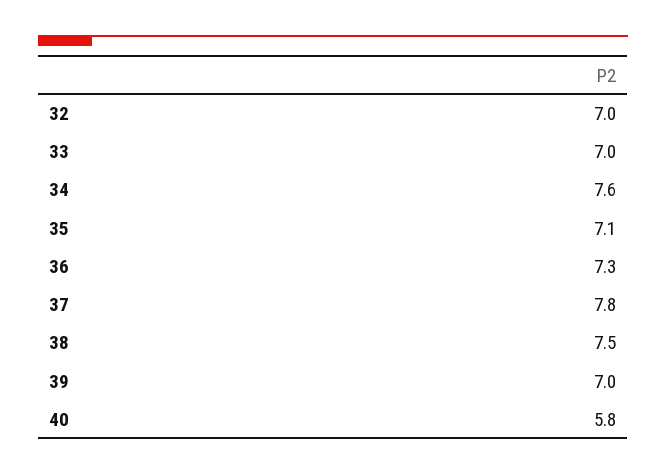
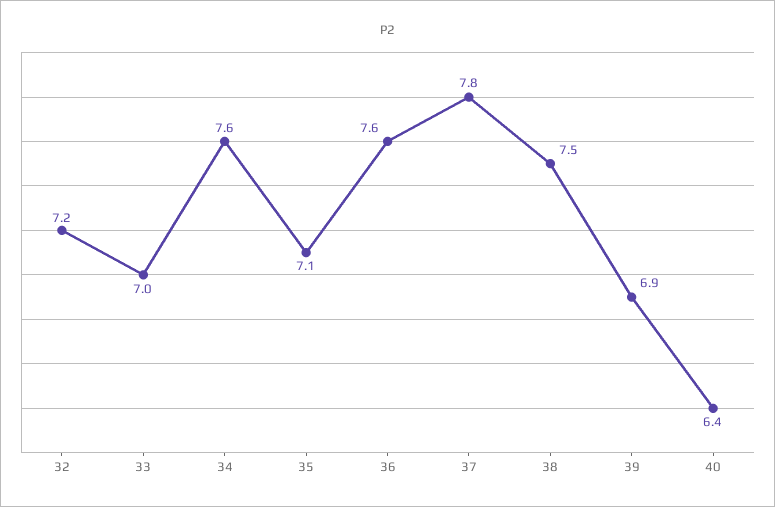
32: 7 -> 7.2
36: 7.3 -> 7.6
39: 7 -> 6.9
40: 5.8 -> 6.4

